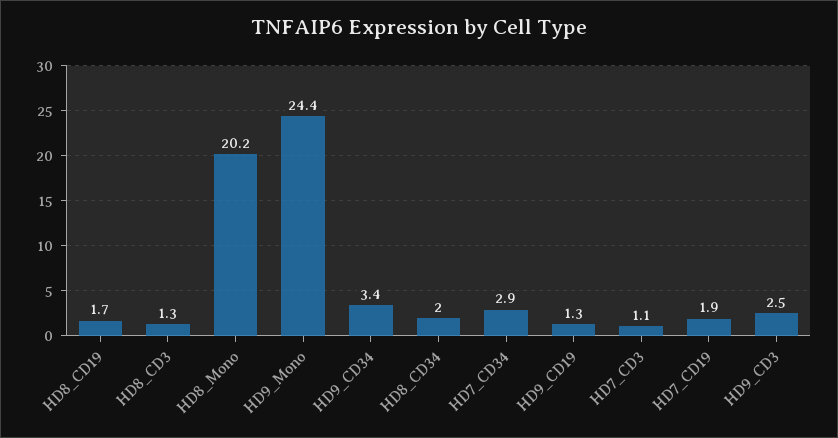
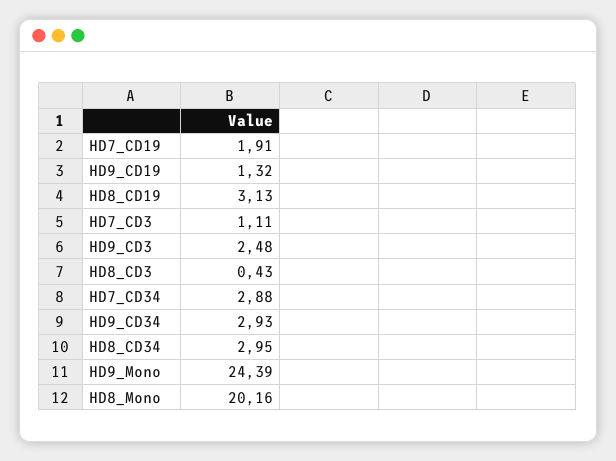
HD8_CD19: 1.7 -> 3.13
HD8_CD3: 1.3 -> 0.43
HD9_CD34: 3.4 -> 2.93
HD8_CD34: 2 -> 2.95

